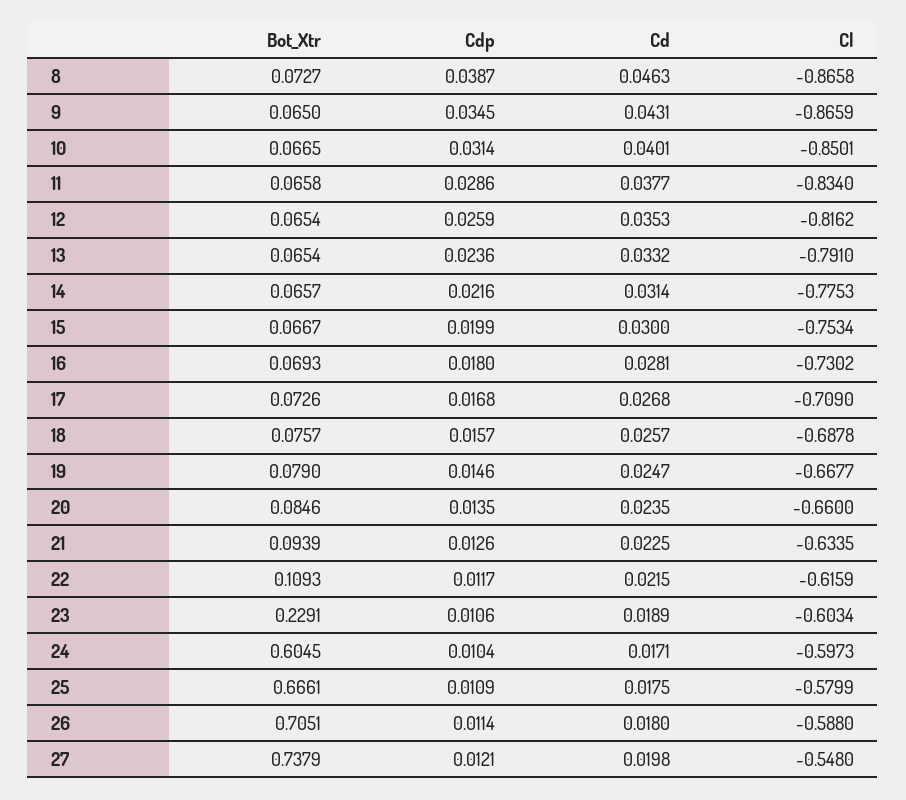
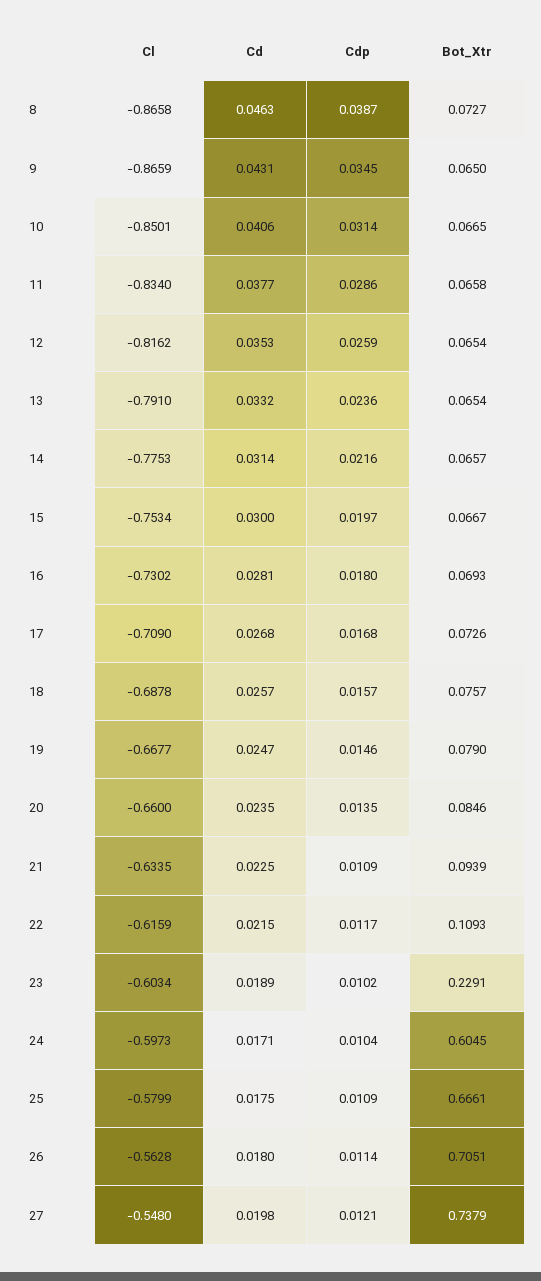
Cd, 10: 0.0401 -> 0.0406
Cdp, 15: 0.0199 -> 0.0197
Cdp, 21: 0.0126 -> 0.0109
Cdp, 23: 0.0106 -> 0.0102
Cl, 26: -0.588 -> -0.5628

